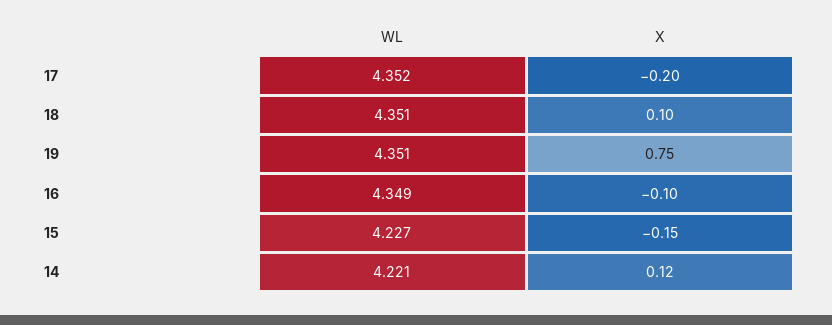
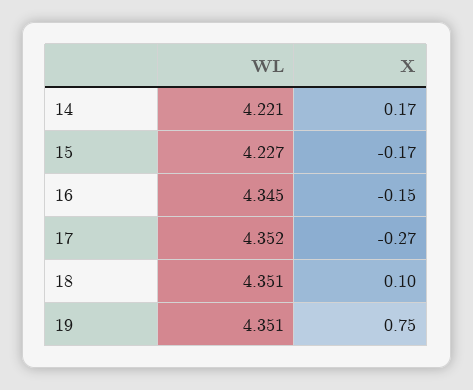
X, 17: -0.2 -> -0.27
WL, 16: 4.349 -> 4.345
X, 16: -0.1 -> -0.15
X, 15: -0.15 -> -0.17
X, 14: 0.12 -> 0.17

